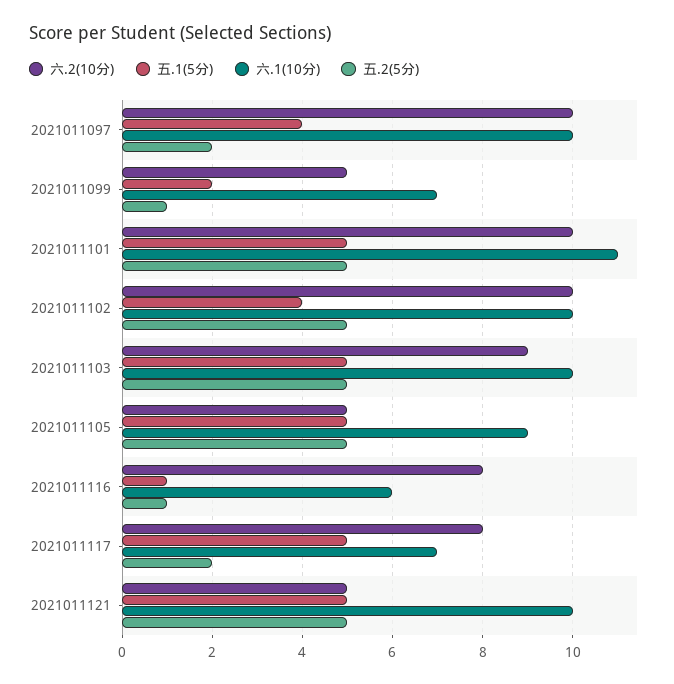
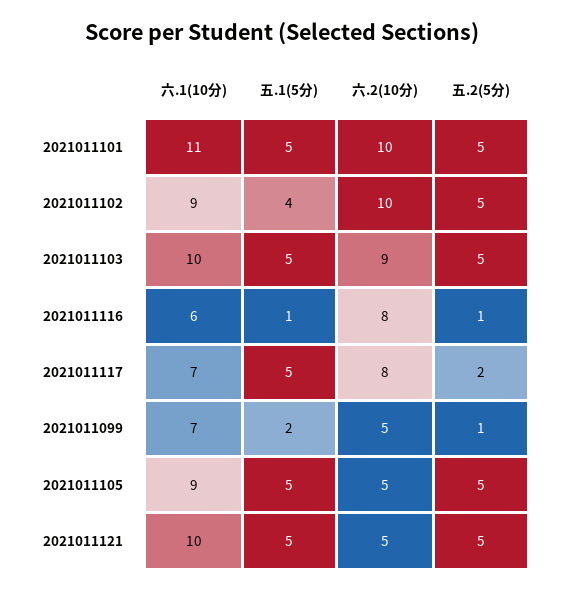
六.2(10分), 2021011097: 10 -> none
五.1(5分), 2021011097: 4 -> none
六.1(10分), 2021011097: 10 -> none
五.2(5分), 2021011097: 2 -> none
六.1(10分), 2021011102: 10 -> 9

